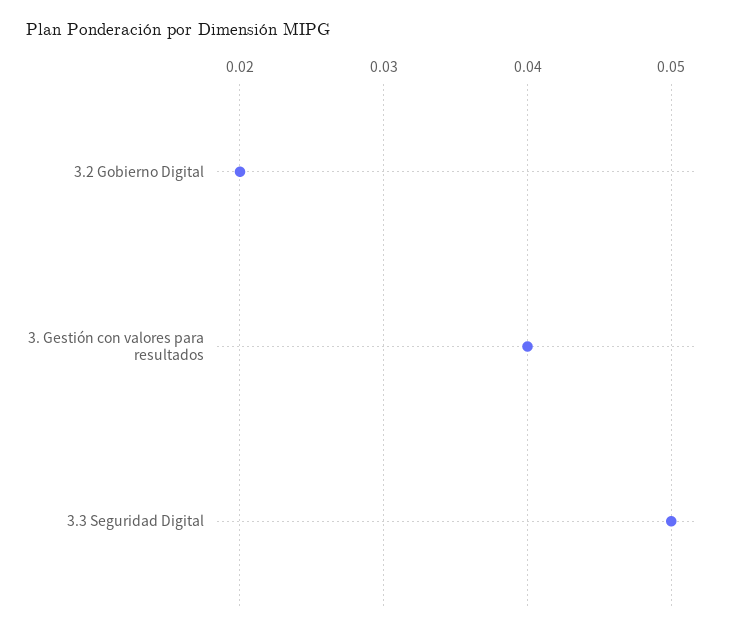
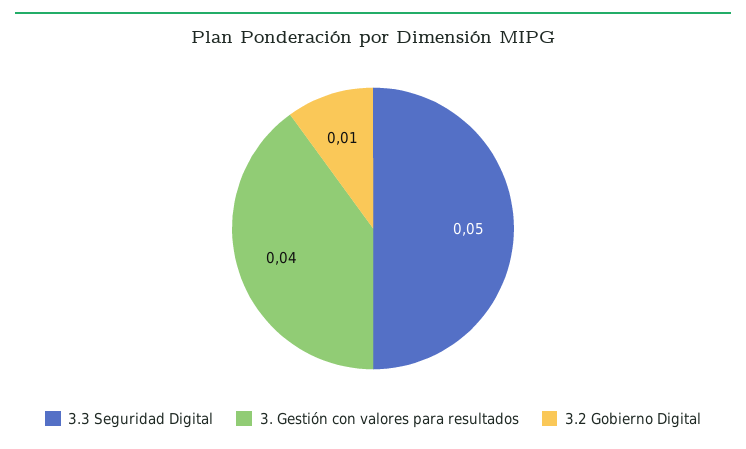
3.2 Gobierno Digital: 0.02 -> 0.01

